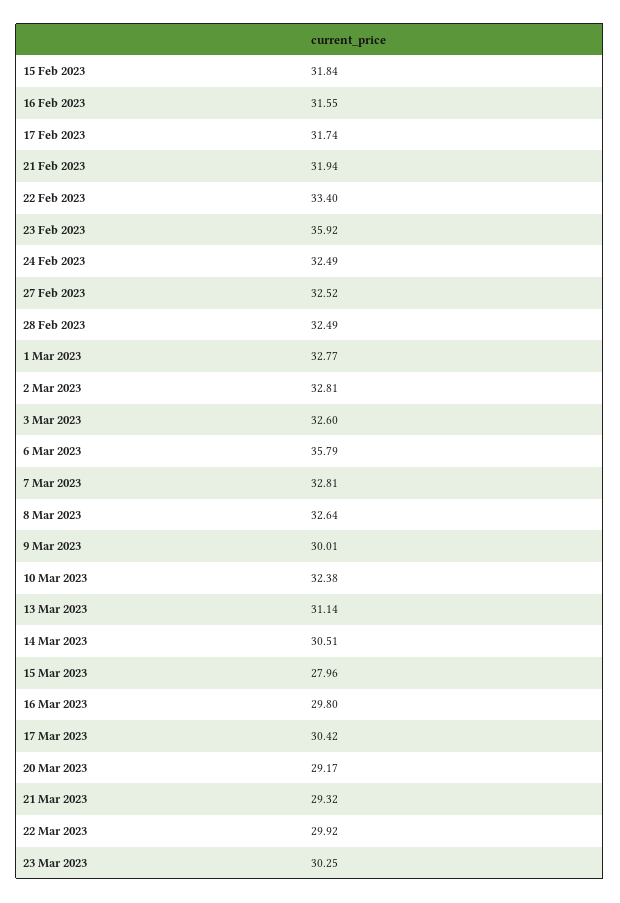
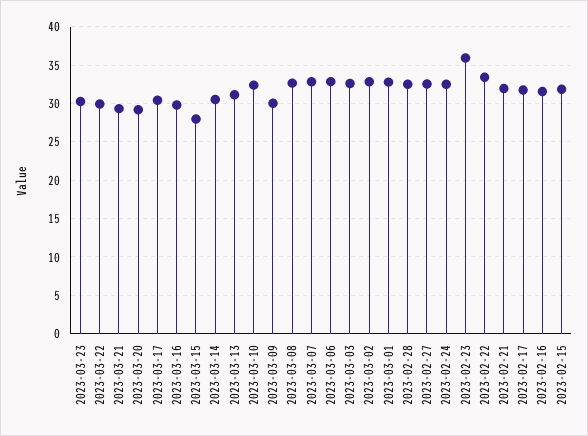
6 Mar 2023: 35.79 -> 33

